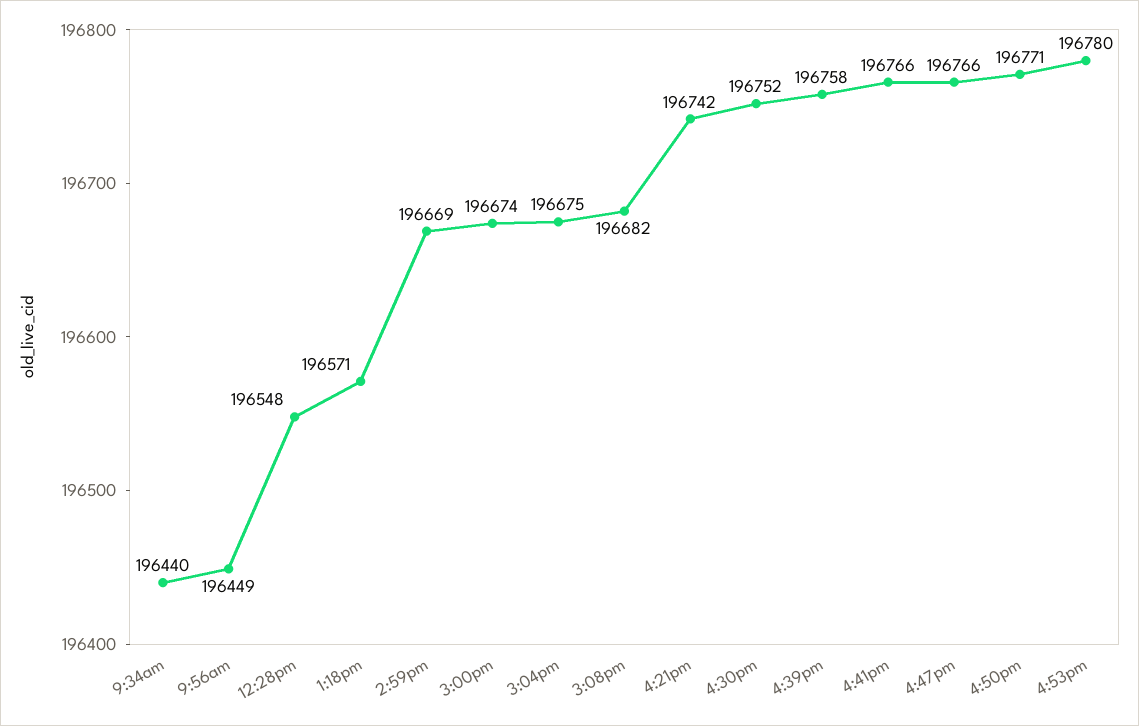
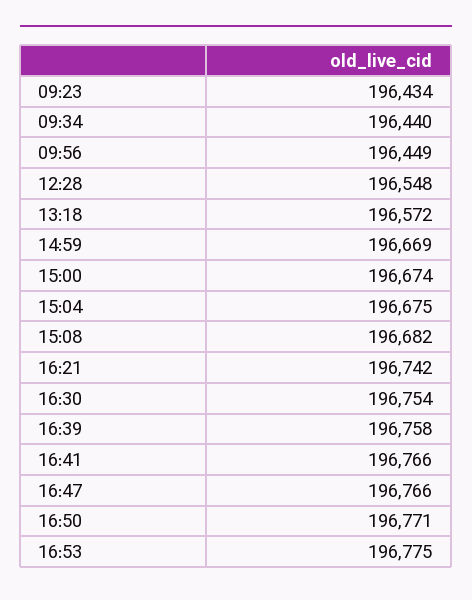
1:18pm: 196571 -> 196572
4:30pm: 196752 -> 196754
4:53pm: 196780 -> 196775
09:23: none -> 196434

